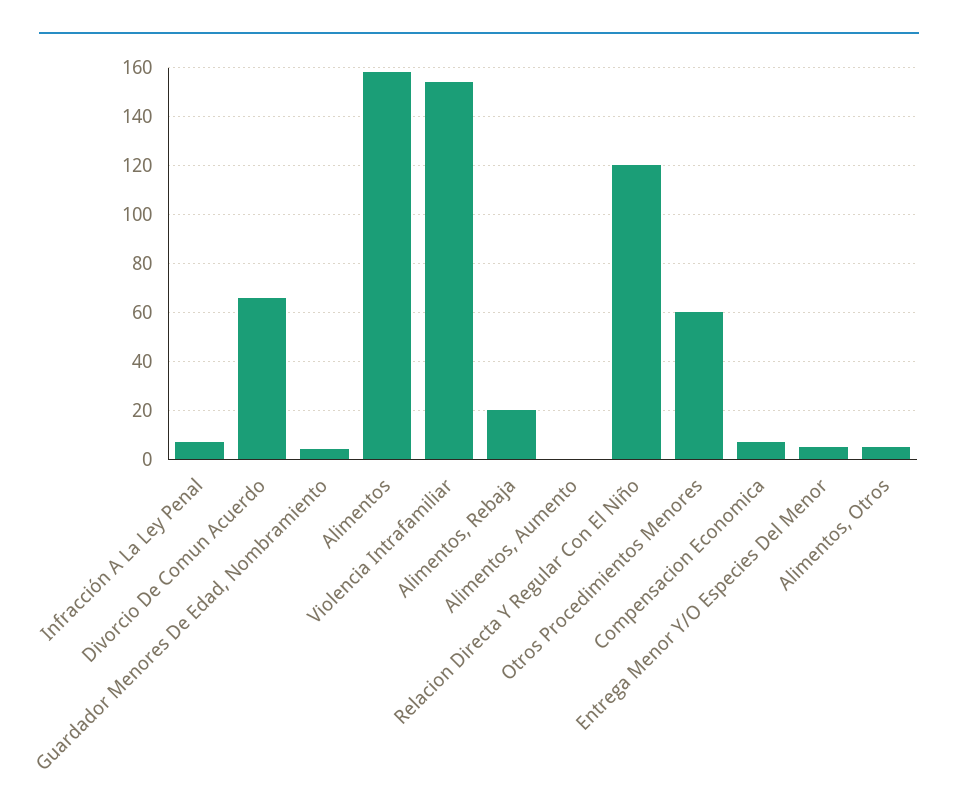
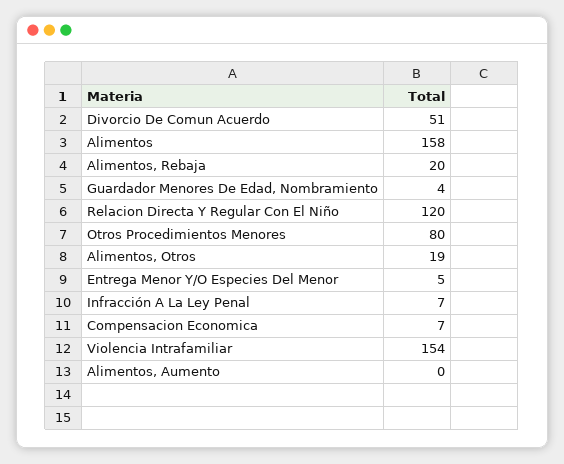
Divorcio De Comun Acuerdo: 65 -> 51
Otros Procedimientos Menores: 60 -> 80
Alimentos, Otros: 5 -> 19

